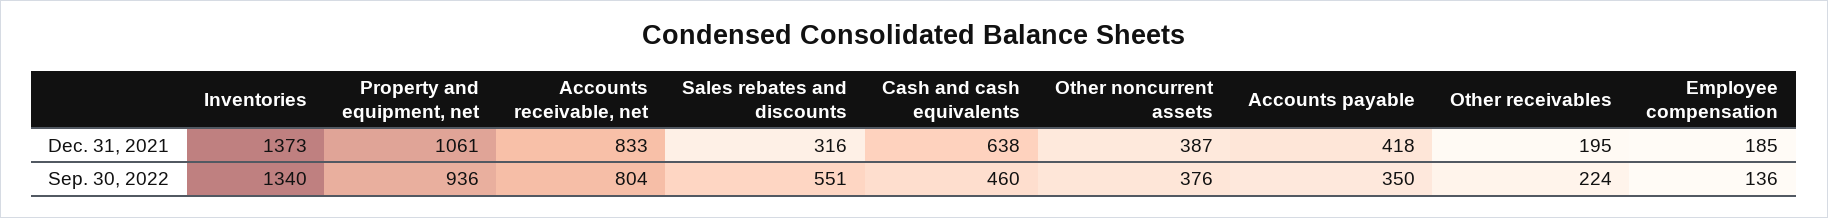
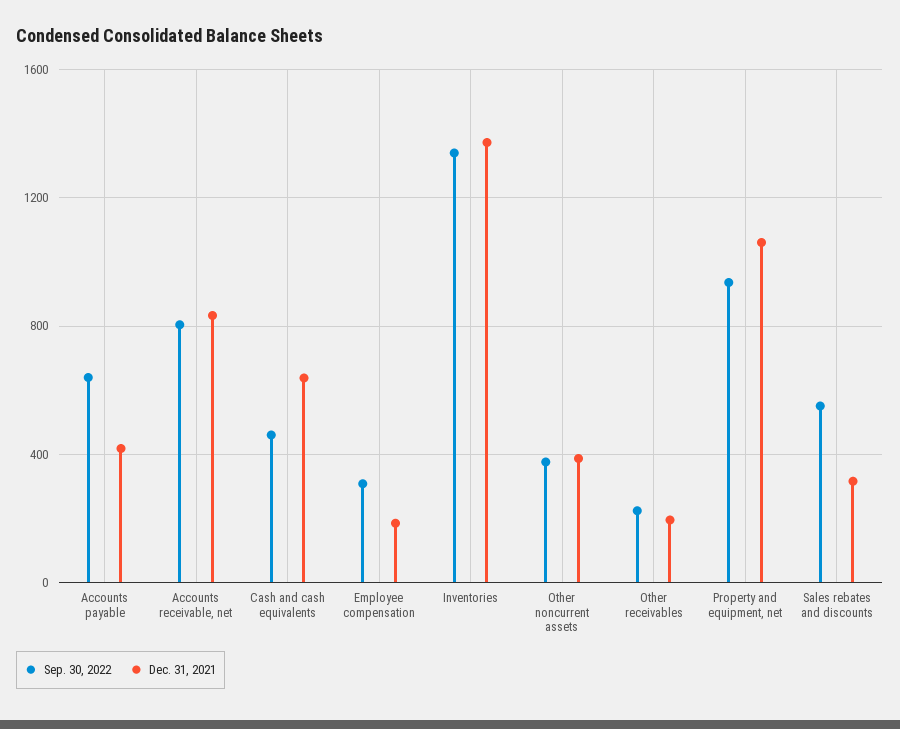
Sep. 30, 2022, Accounts payable: 350 -> 650
Sep. 30, 2022, Employee compensation: 136 -> 300

